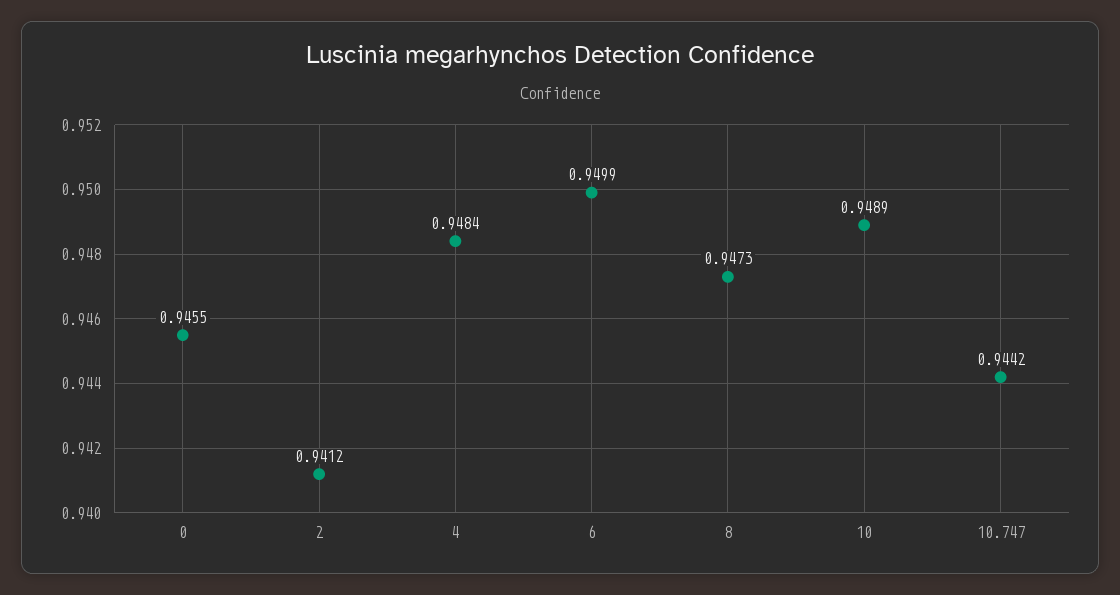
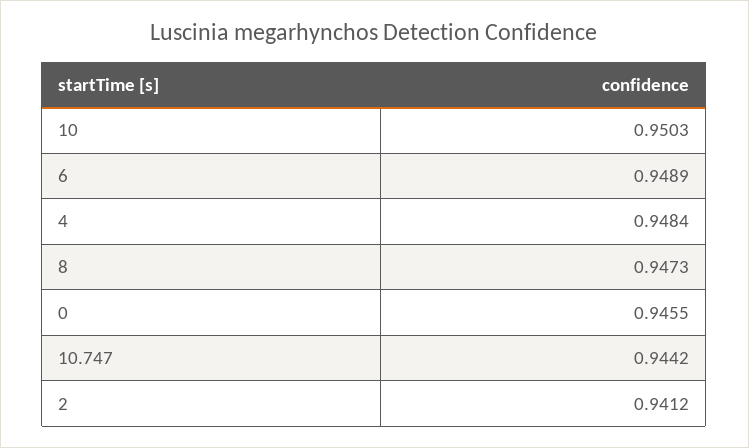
6: 0.9499 -> 0.9489
10: 0.9489 -> 0.9503

